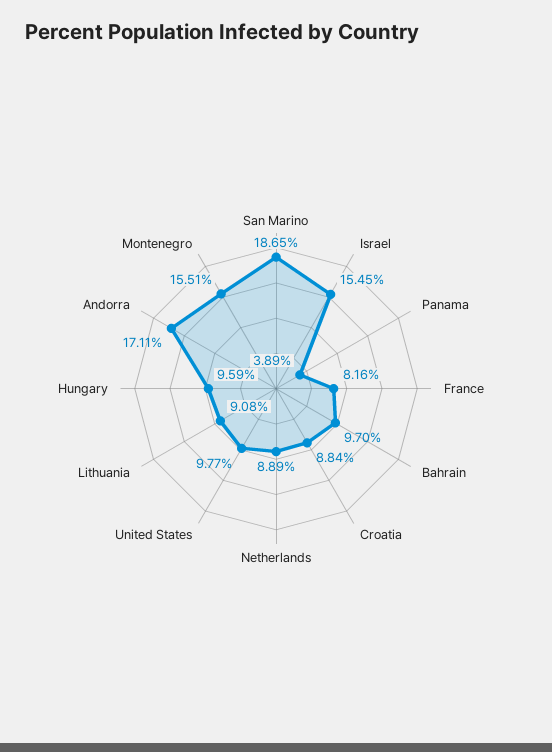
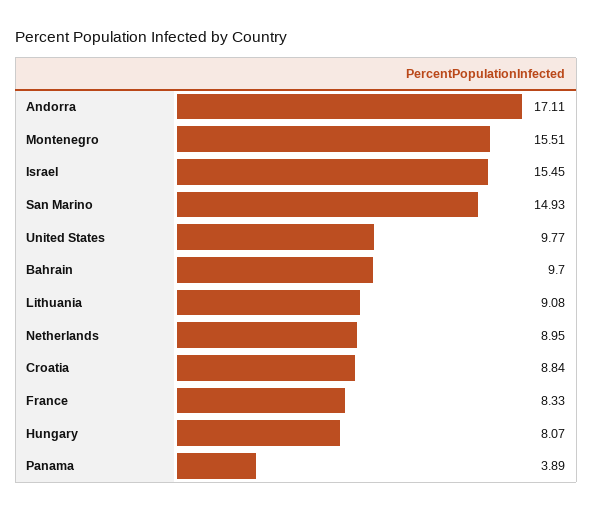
San Marino: 18.65 -> 14.93
France: 8.16 -> 8.33
Netherlands: 8.89 -> 8.95
Hungary: 9.59 -> 8.07

